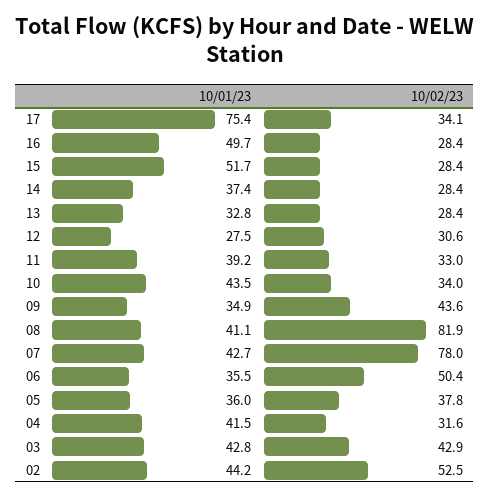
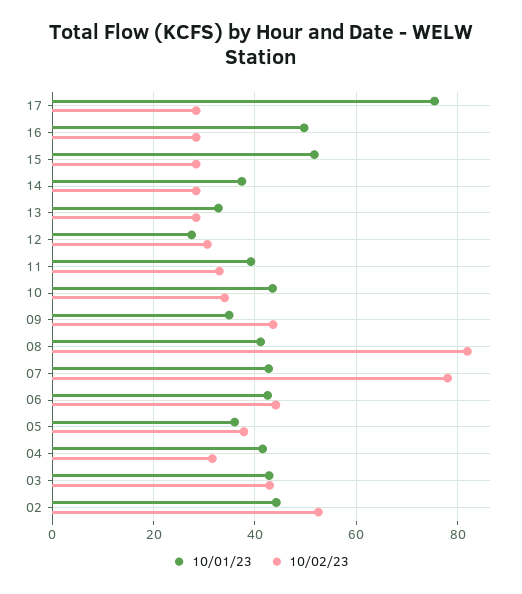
10/02/23, 17: 34.1 -> 28
10/01/23, 06: 35.5 -> 42
10/02/23, 06: 50.4 -> 44

